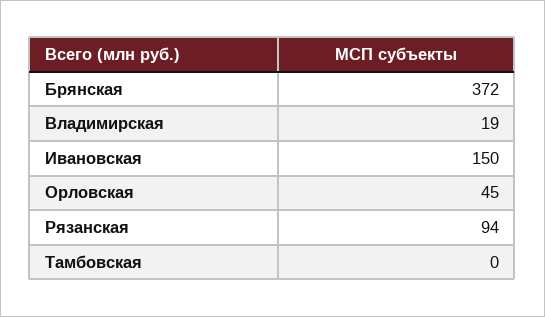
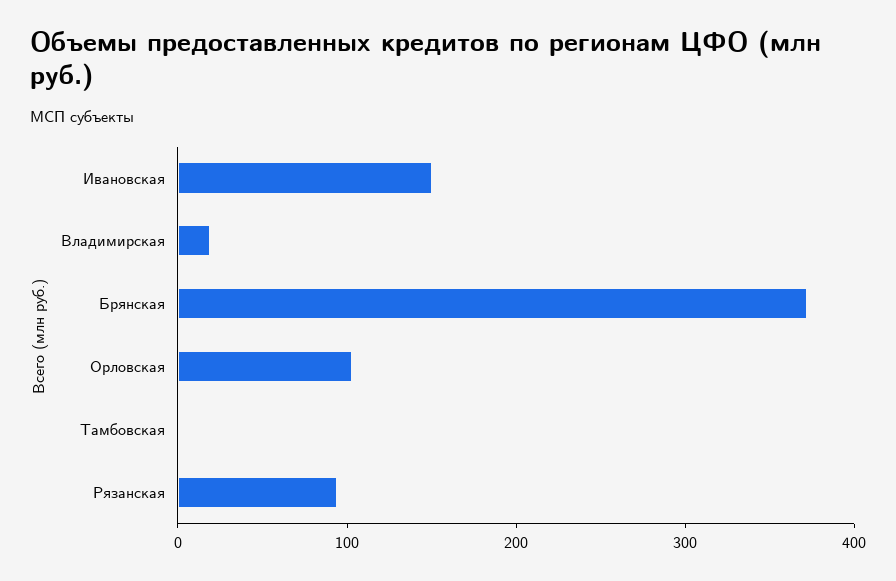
Орловская: 45 -> 100

